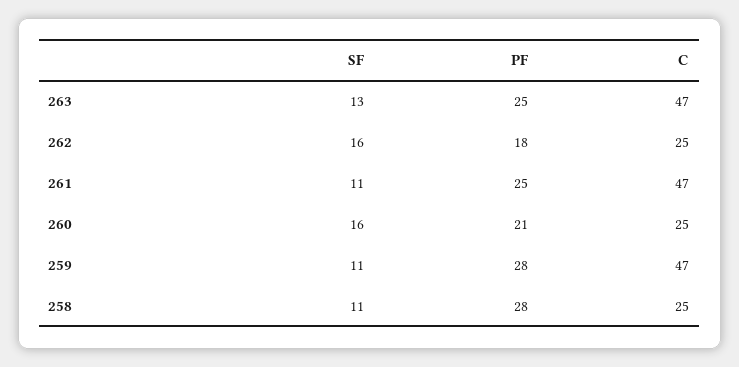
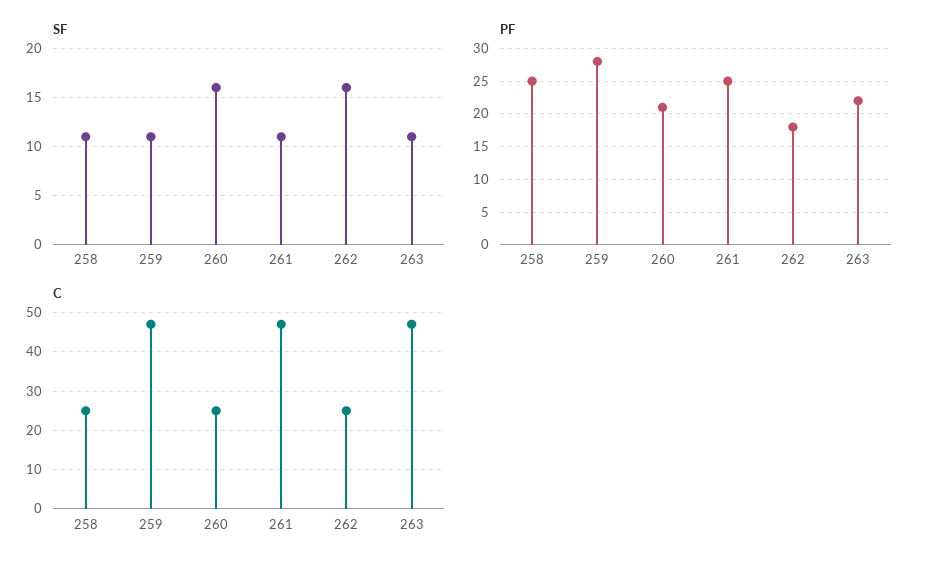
SF, 263: 13 -> 11
PF, 263: 25 -> 22
PF, 258: 28 -> 25

